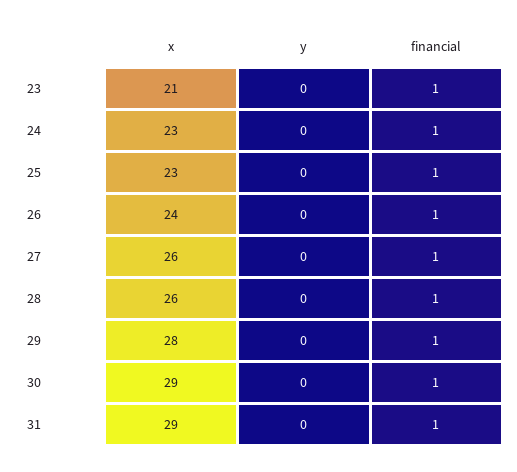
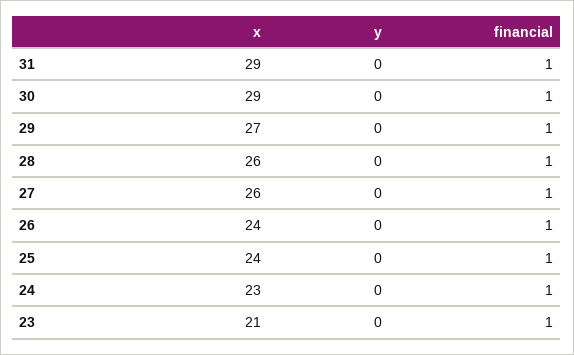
x, 25: 23 -> 24
x, 29: 28 -> 27

